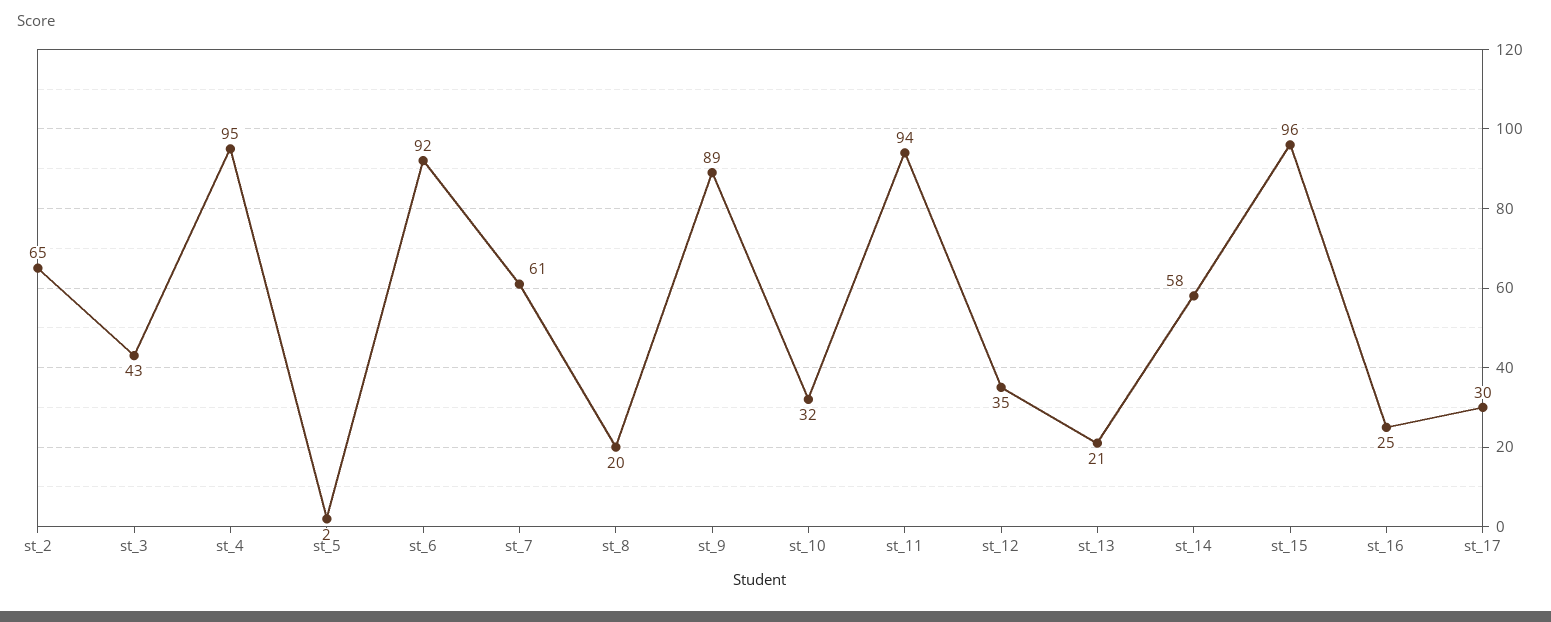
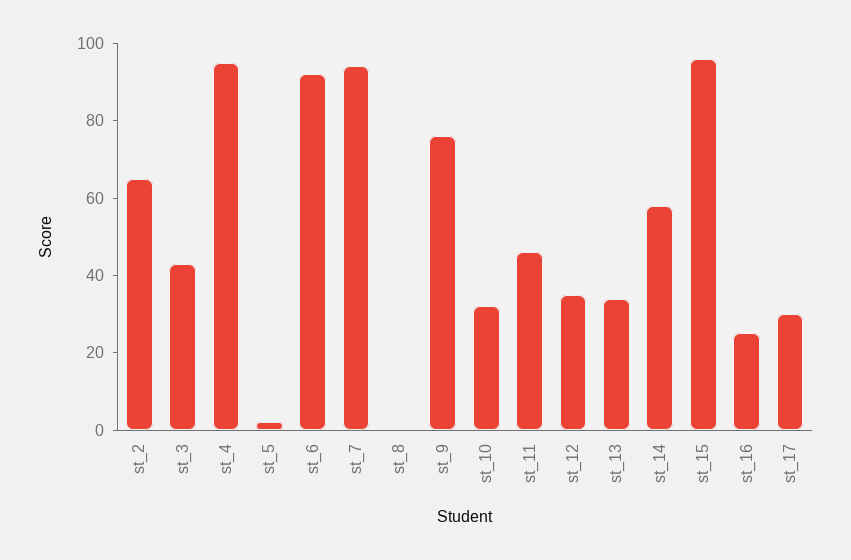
st_7: 61 -> 95
st_8: 20 -> 0
st_9: 89 -> 75
st_11: 94 -> 45
st_13: 21 -> 35

